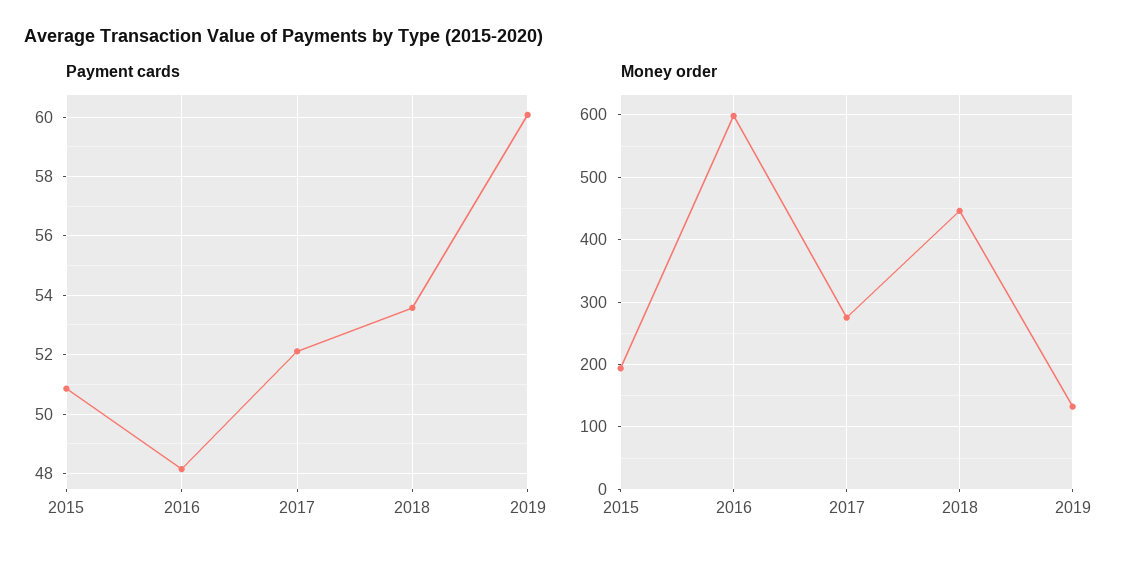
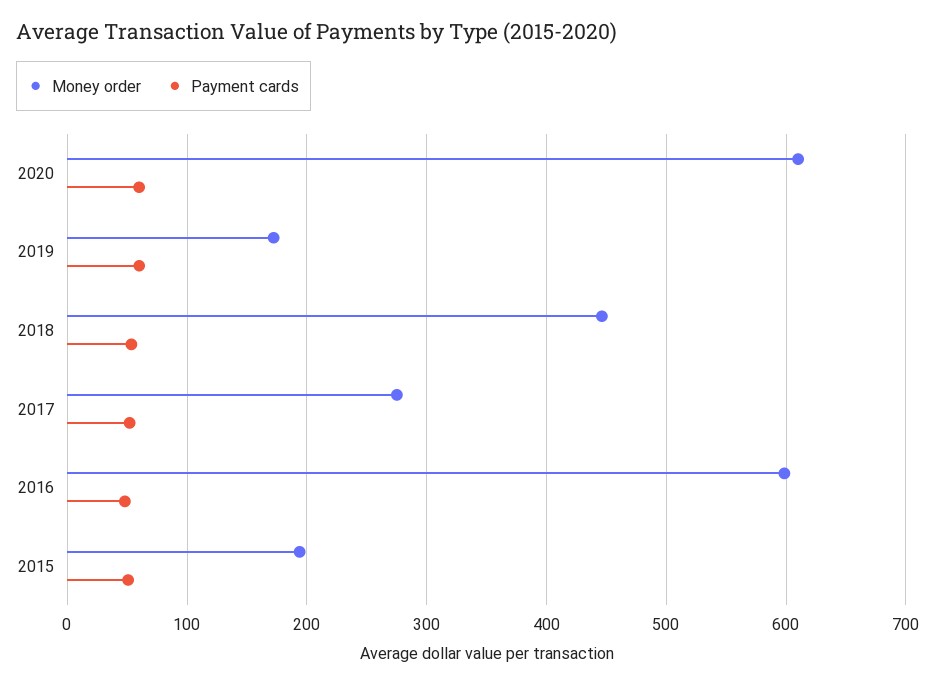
Money order, 2019: 130 -> 170
Money order, 2020: none -> 610
Payment cards, 2020: none -> 60

